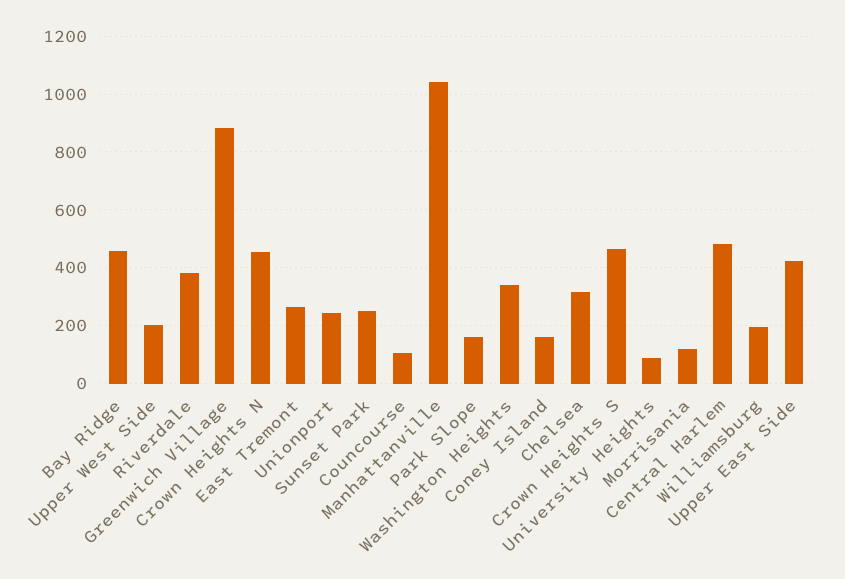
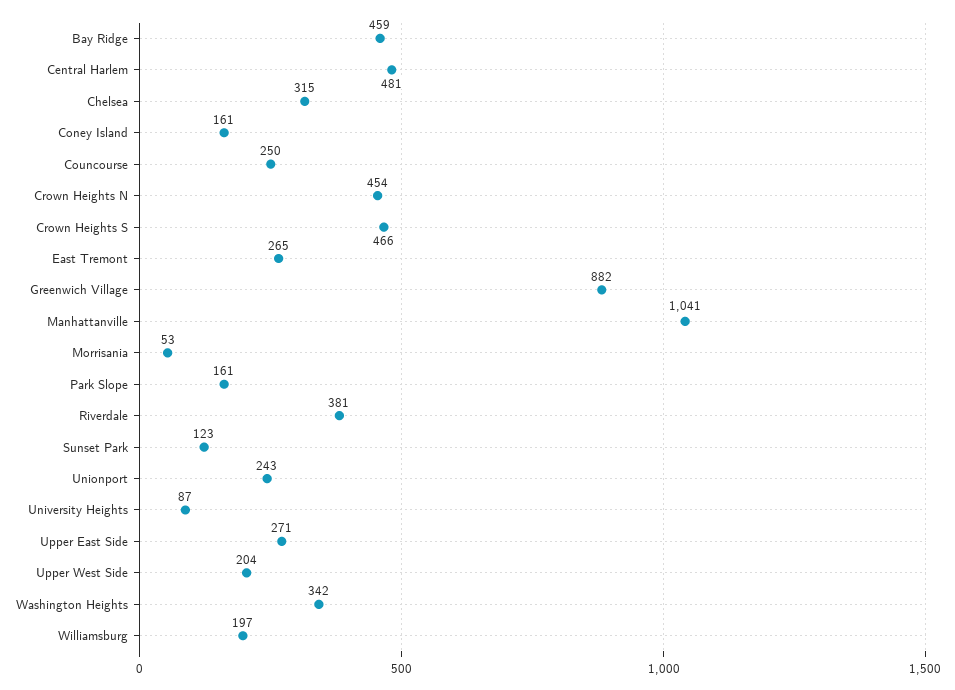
Sunset Park: 250 -> 123
Councourse: 100 -> 250
Morrisania: 125 -> 53
Upper East Side: 425 -> 271

